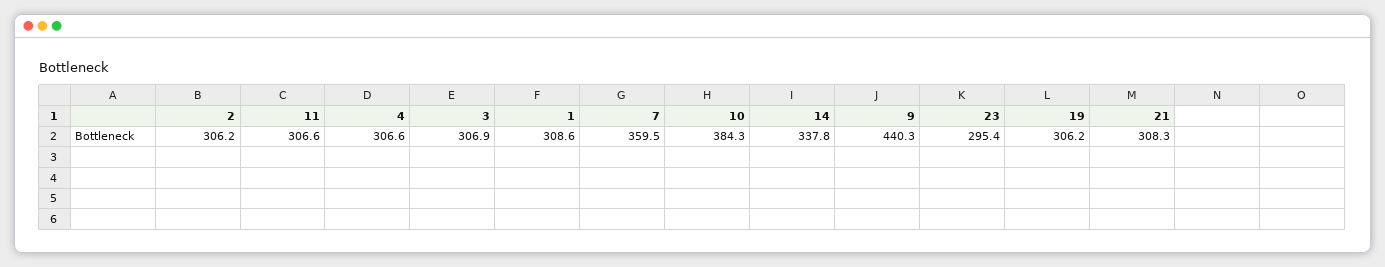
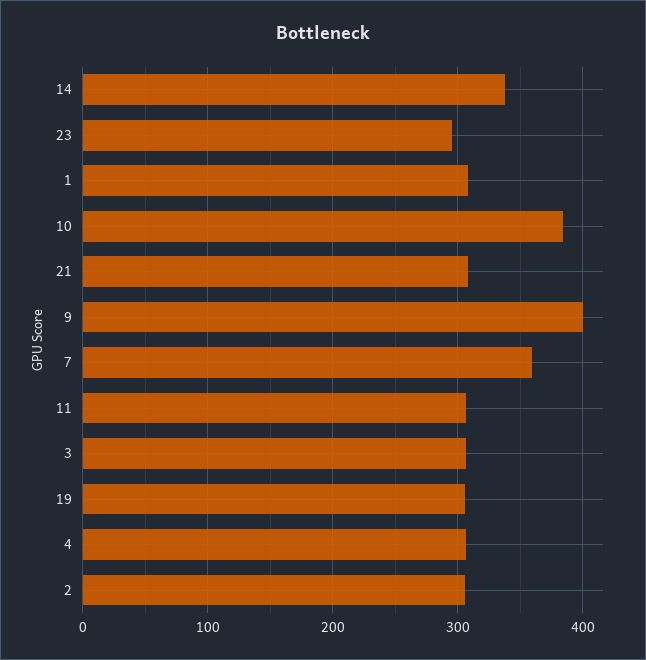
9: 440.3 -> 400

